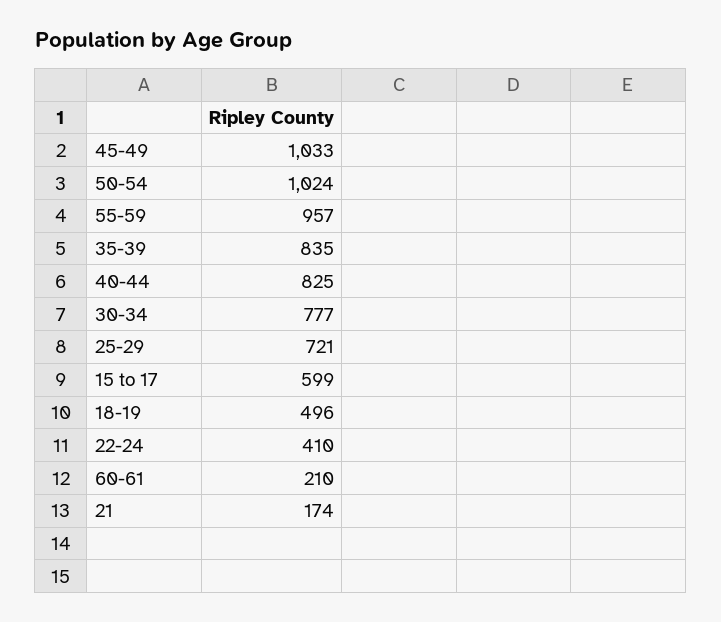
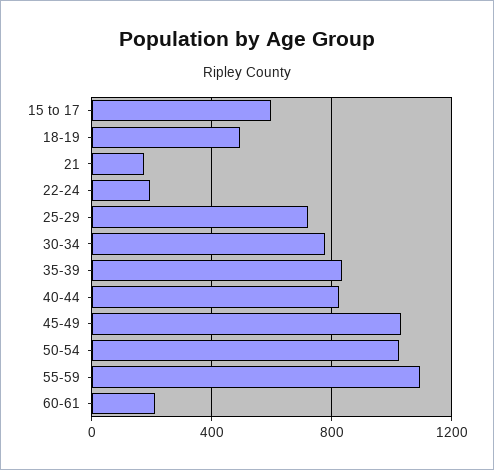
55-59: 957 -> 1100
22-24: 410 -> 200

